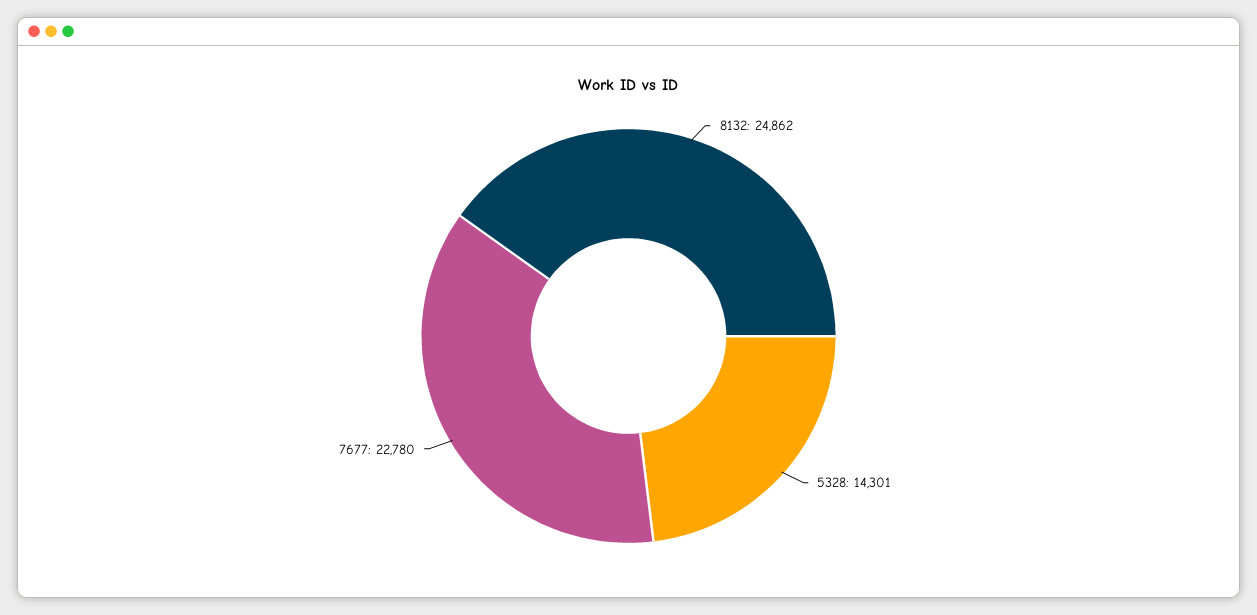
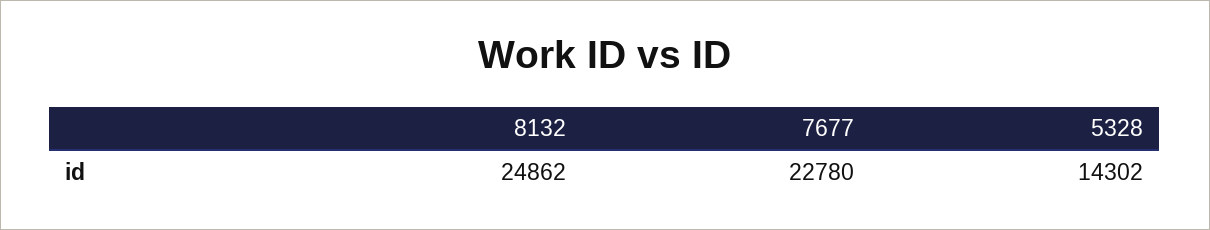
5328: 14301 -> 14302

